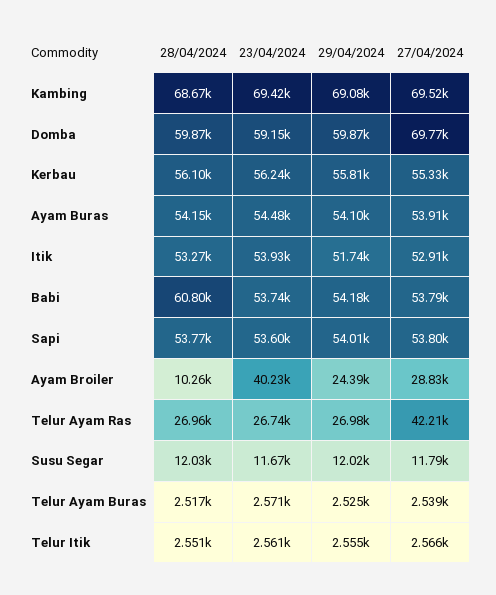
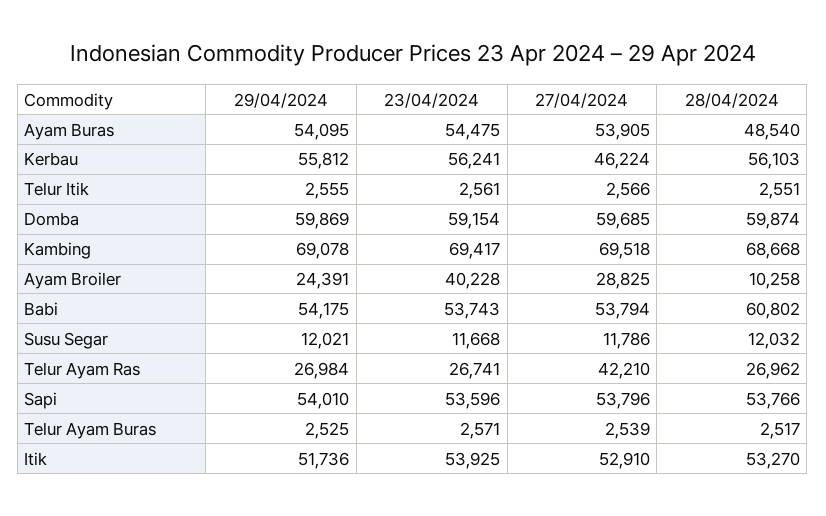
27/04/2024, Domba: 69770 -> 59685
27/04/2024, Kerbau: 55330 -> 46224
28/04/2024, Ayam Buras: 54150 -> 48540

